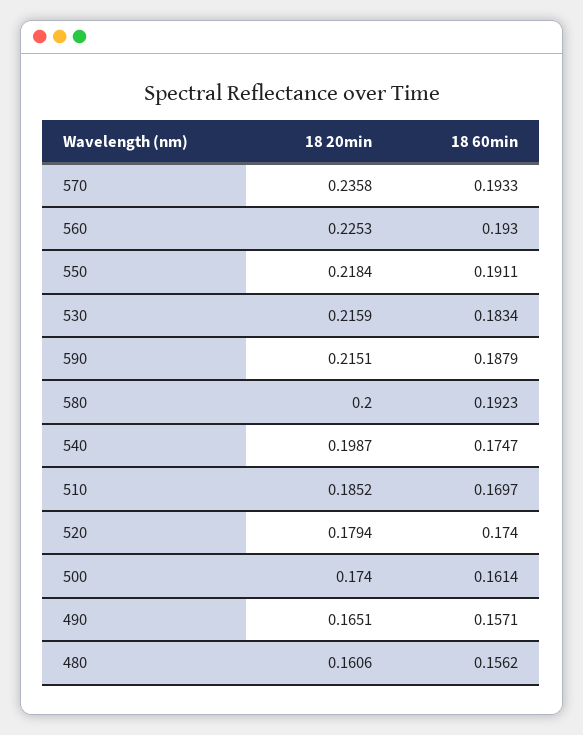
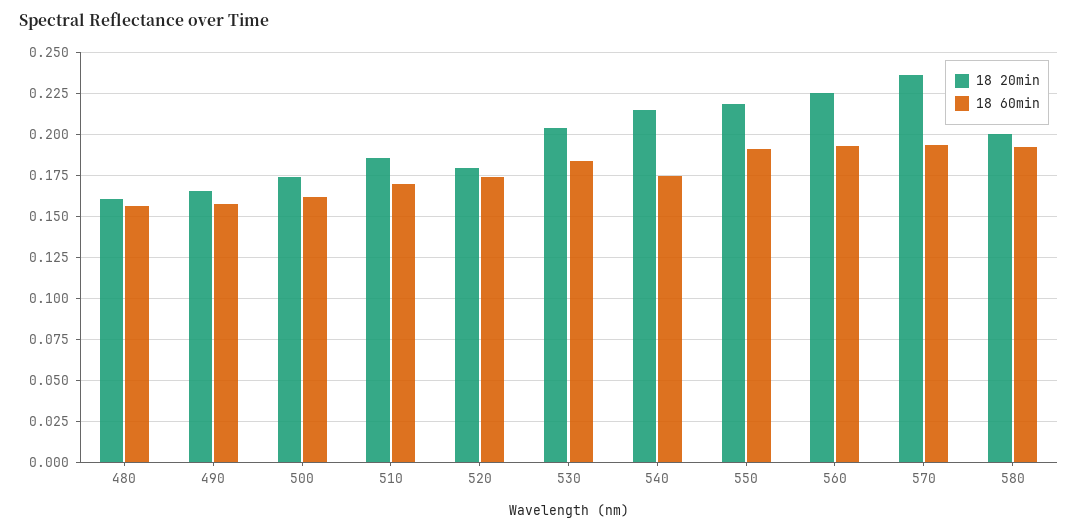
18 20min, 530: 0.2159 -> 0.205
18 20min, 590: 0.2151 -> none
18 60min, 590: 0.1879 -> none
18 20min, 540: 0.1987 -> 0.215

